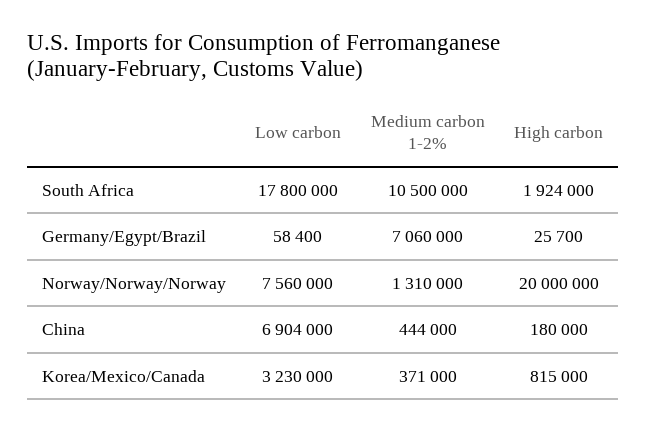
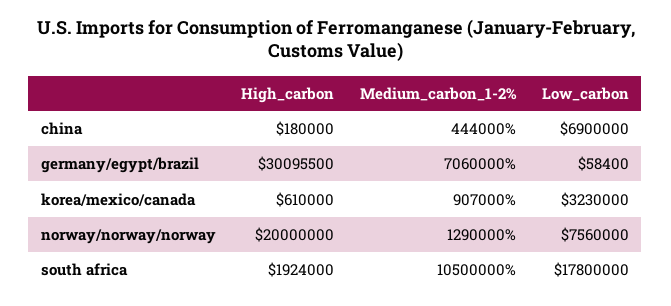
High carbon, Germany/Egypt/Brazil: 25700 -> 30095500
Medium carbon 1-2%, Norway/Norway/Norway: 1310000 -> 1290000
Low carbon, China: 6904000 -> 6900000
Medium carbon 1-2%, Korea/Mexico/Canada: 371000 -> 907000
High carbon, Korea/Mexico/Canada: 815000 -> 610000

